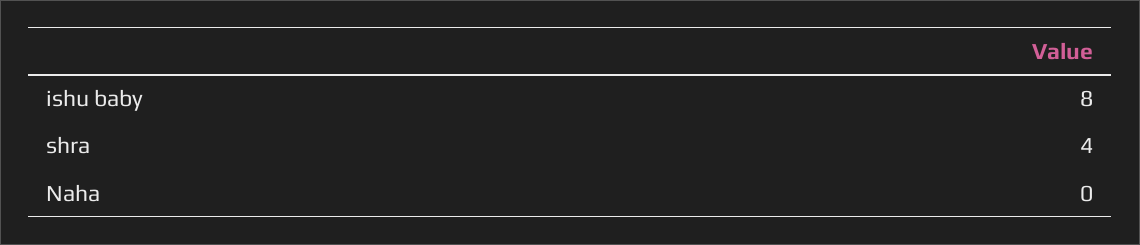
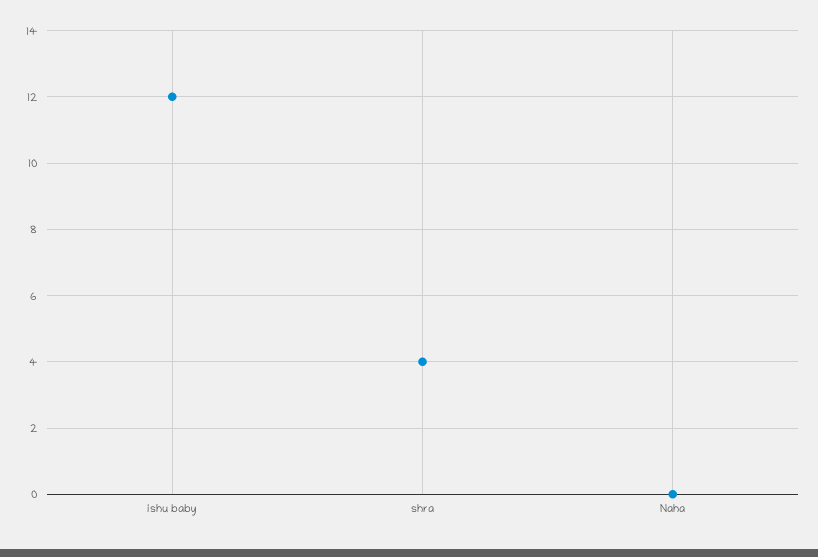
ishu baby: 8 -> 12

